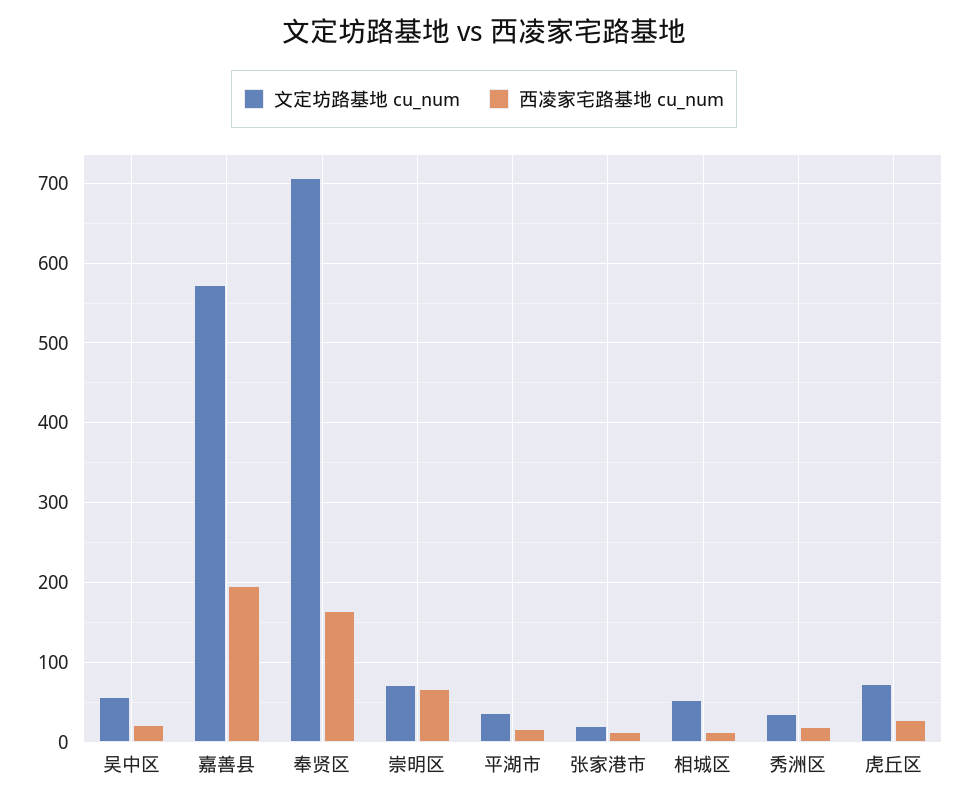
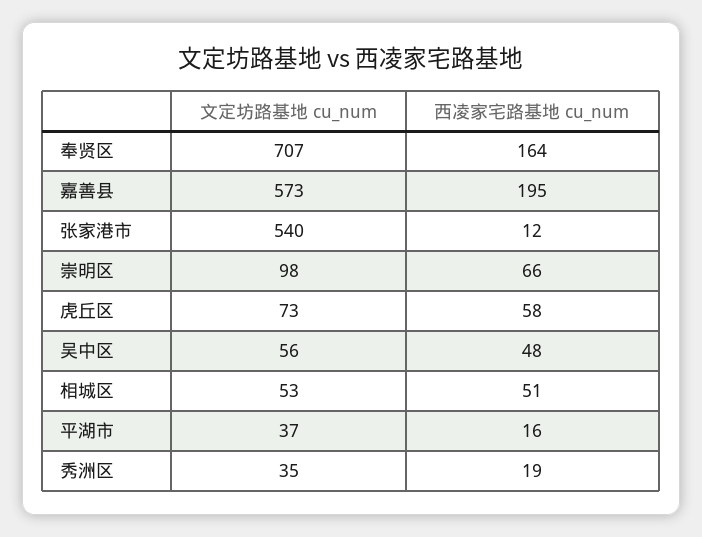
西凌家宅路基地 cu_num, 吴中区: 20 -> 48
文定坊路基地 cu_num, 崇明区: 70 -> 98
文定坊路基地 cu_num, 张家港市: 20 -> 540
西凌家宅路基地 cu_num, 相城区: 10 -> 51
西凌家宅路基地 cu_num, 虎丘区: 30 -> 58

